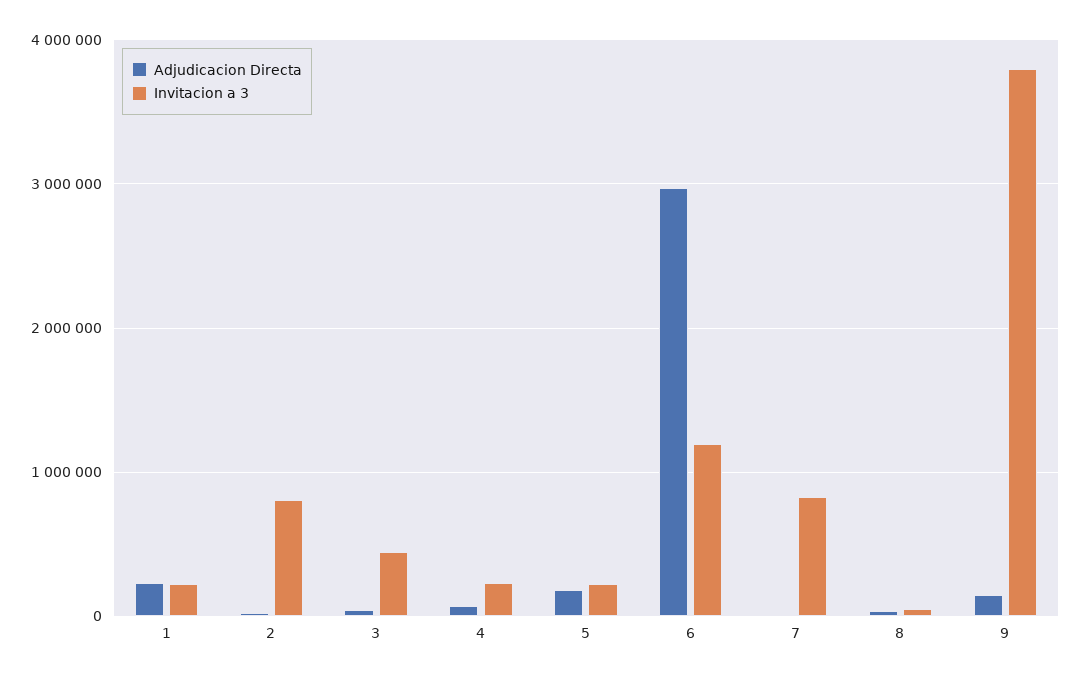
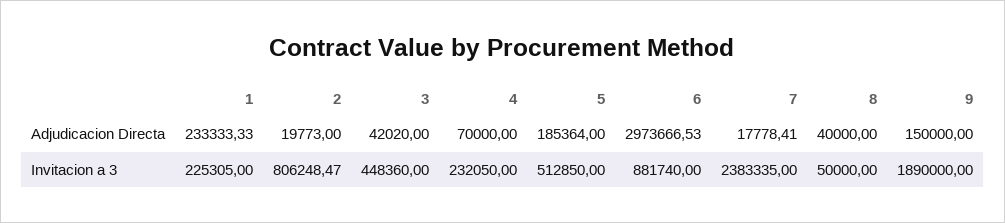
Invitacion a 3, 5: 200000 -> 512850
Invitacion a 3, 6: 1200000 -> 881740
Invitacion a 3, 7: 800000 -> 2383335
Invitacion a 3, 9: 3800000 -> 1890000

